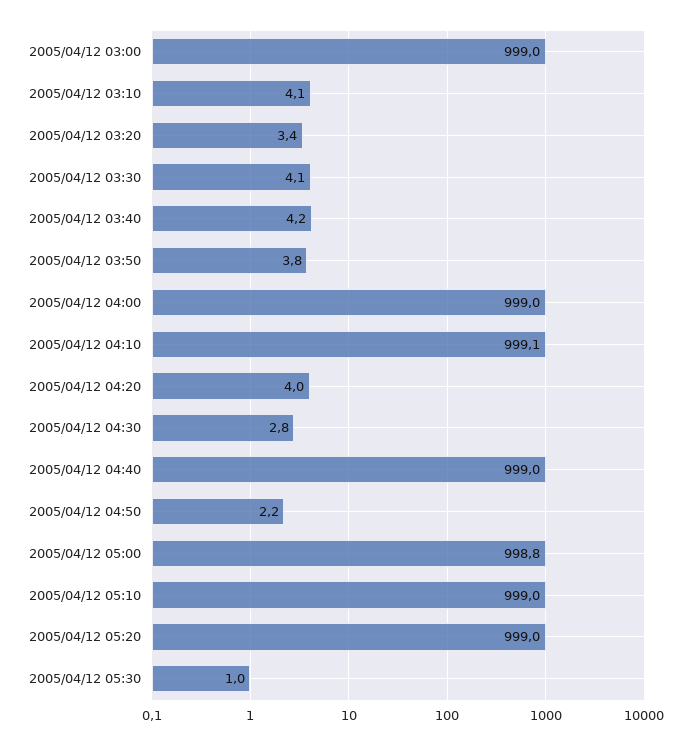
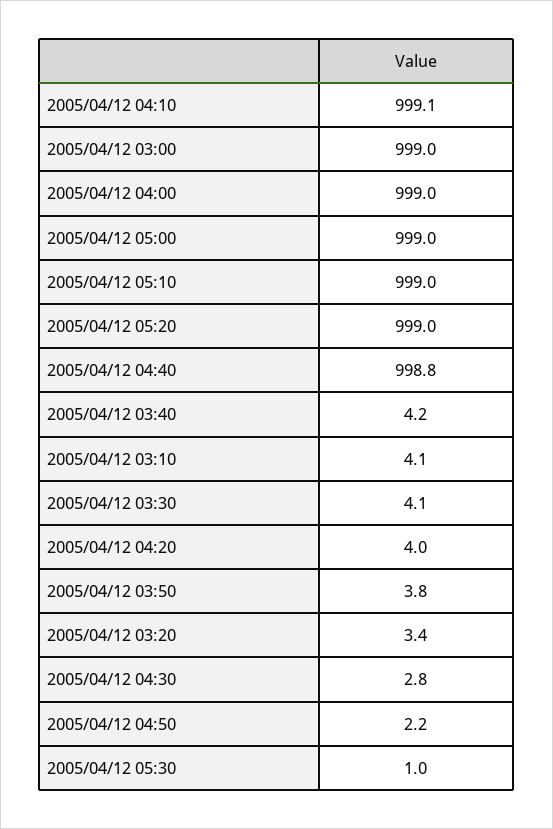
2005/04/12 04:40: 999 -> 998.8
2005/04/12 05:00: 998.8 -> 999

